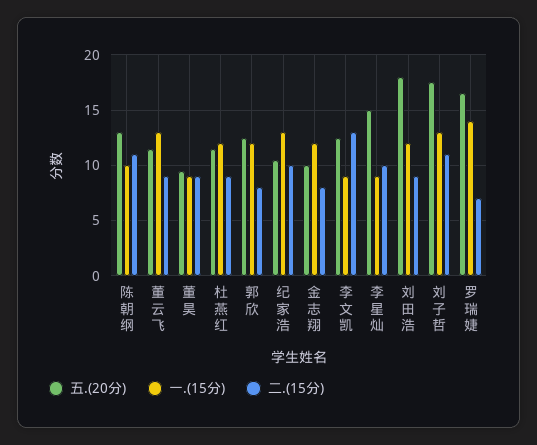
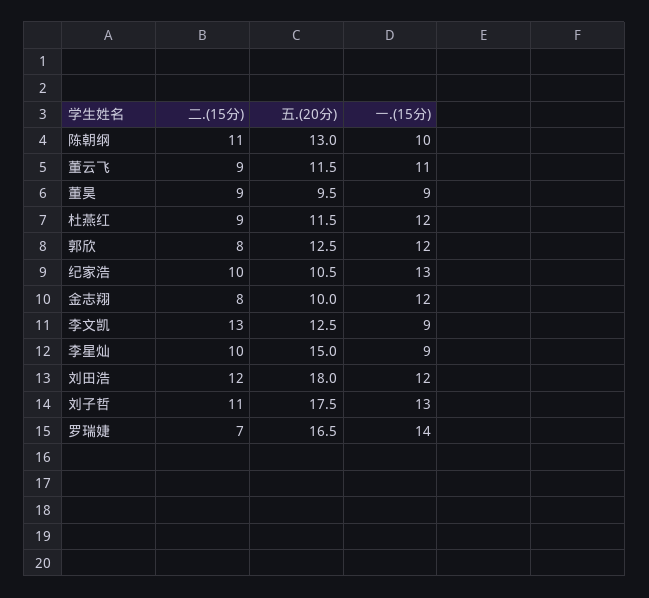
一.(15分), 董云飞: 13 -> 11
二.(15分), 刘田浩: 9 -> 12

